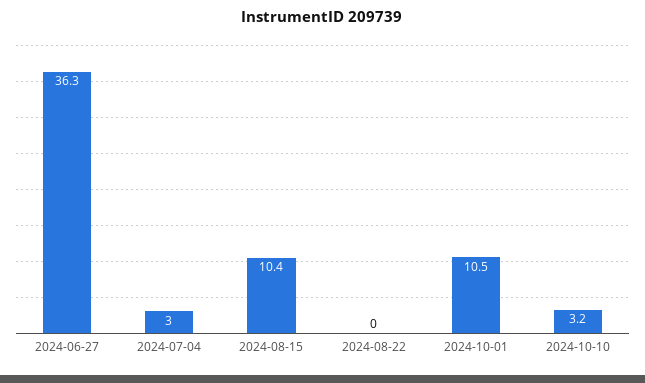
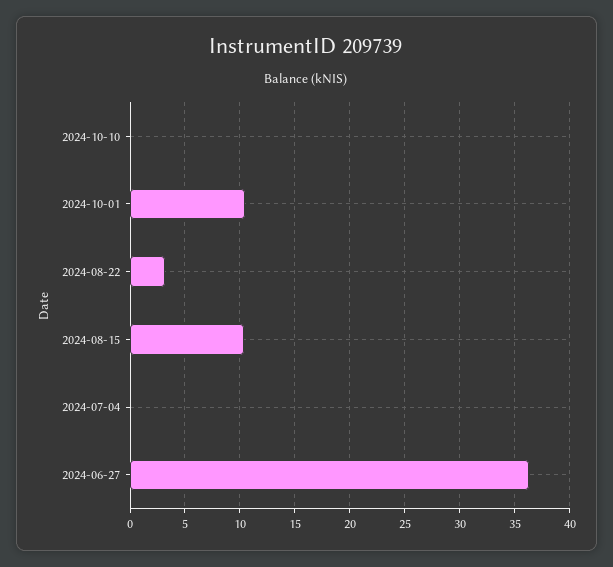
2024-07-04: 3 -> 0
2024-08-22: 0 -> 3
2024-10-10: 3.2 -> 0

